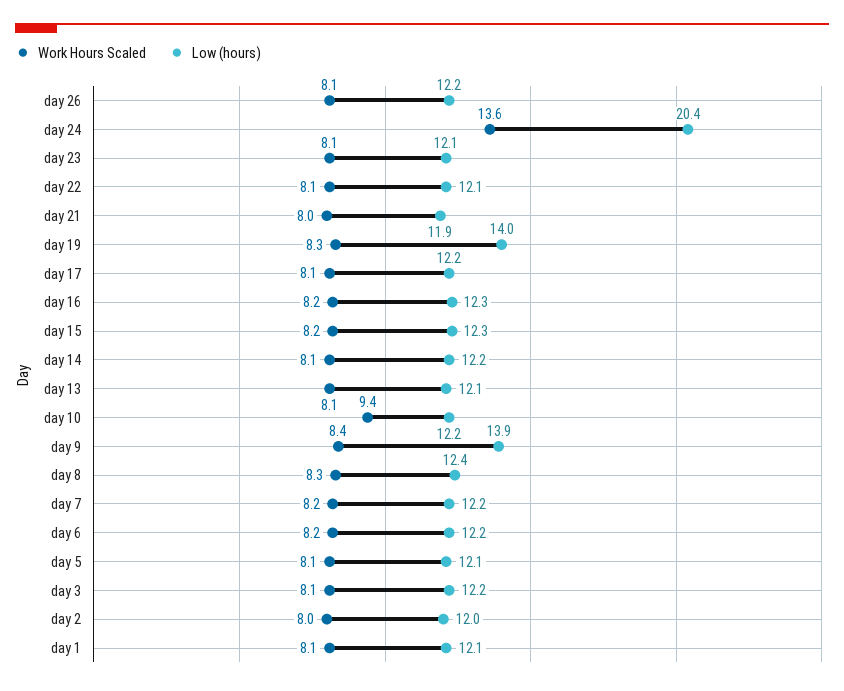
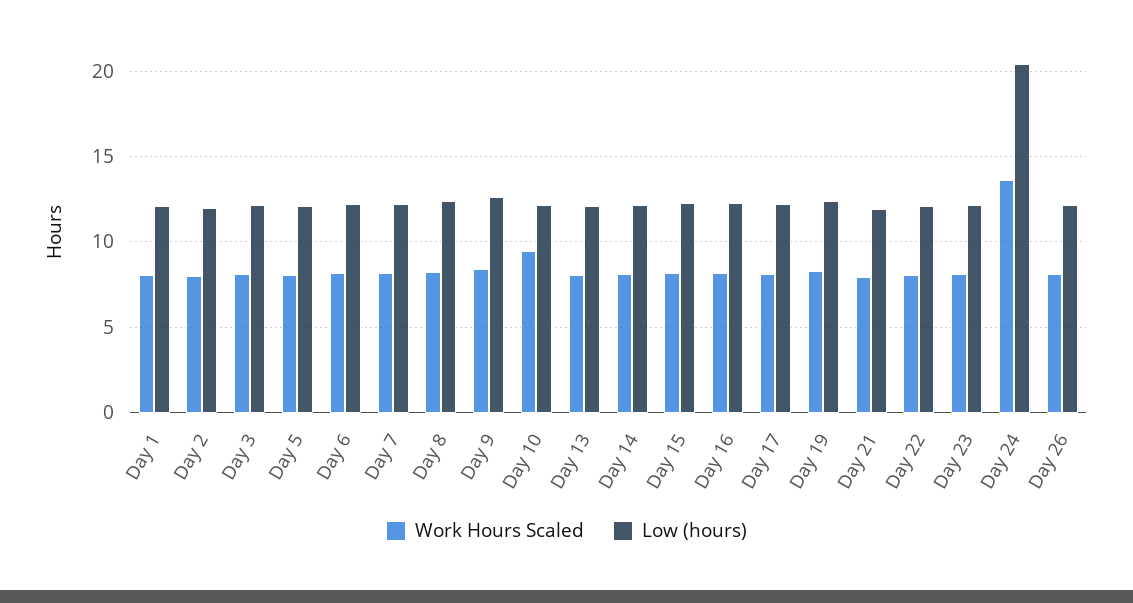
Low (hours), day 19: 14 -> 12.5
Low (hours), day 9: 13.9 -> 12.5

